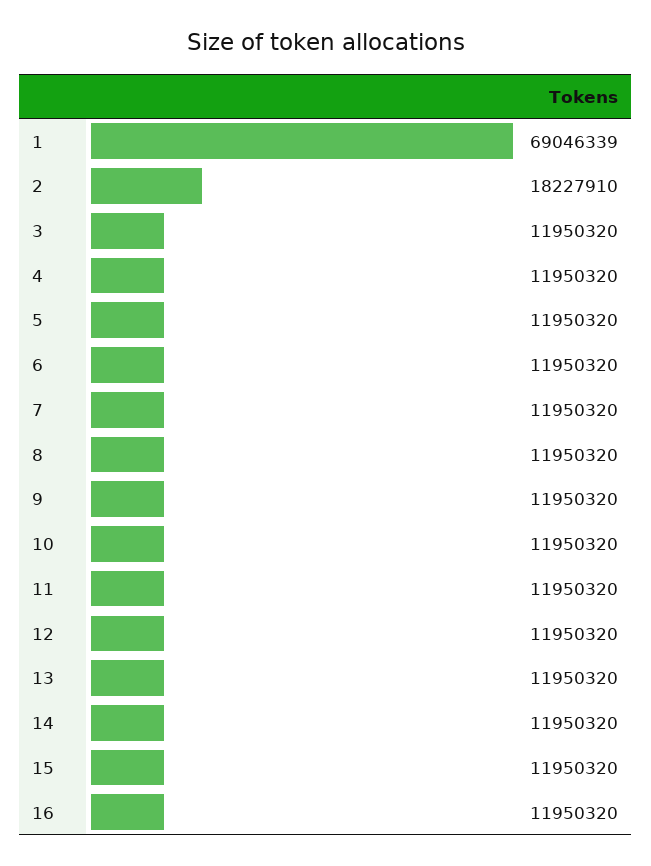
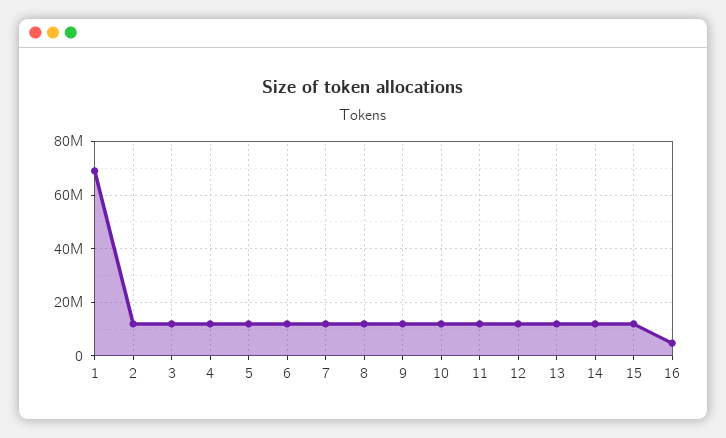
2: 18227910 -> 12500000
16: 11950320 -> 5000000

